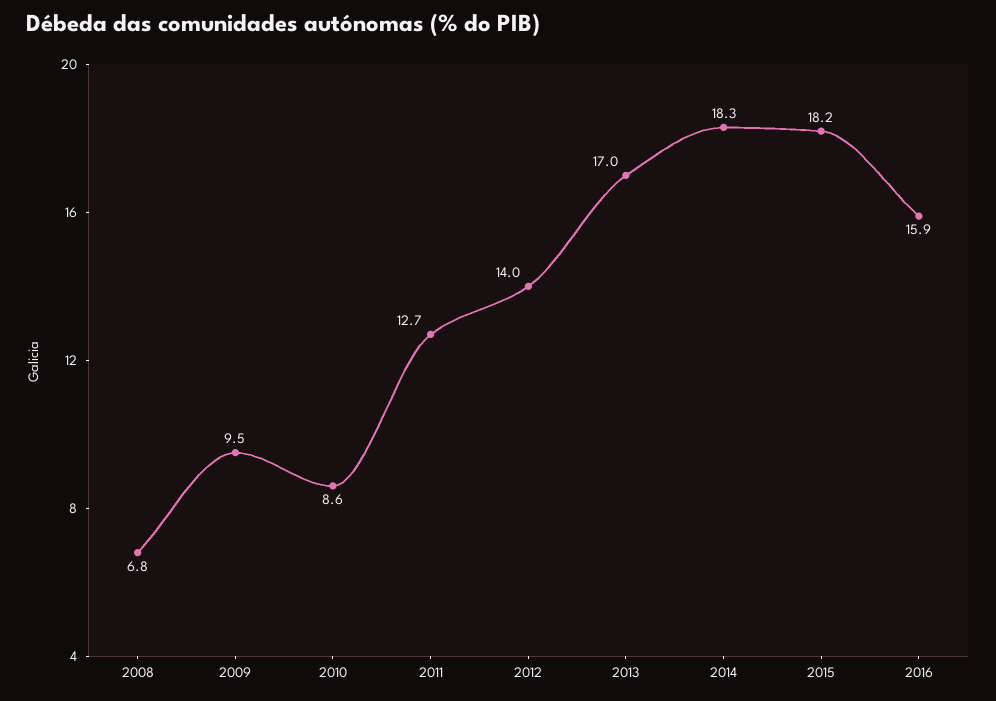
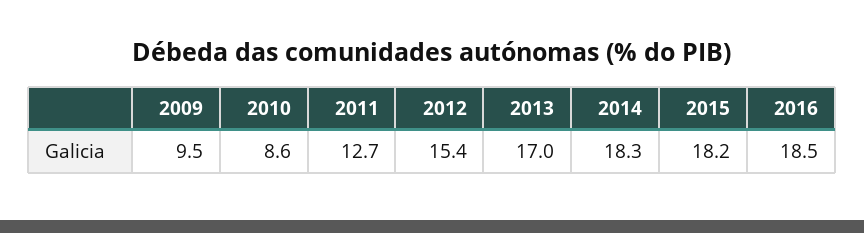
2008: 6.8 -> none
2012: 14 -> 15.4
2016: 15.9 -> 18.5

